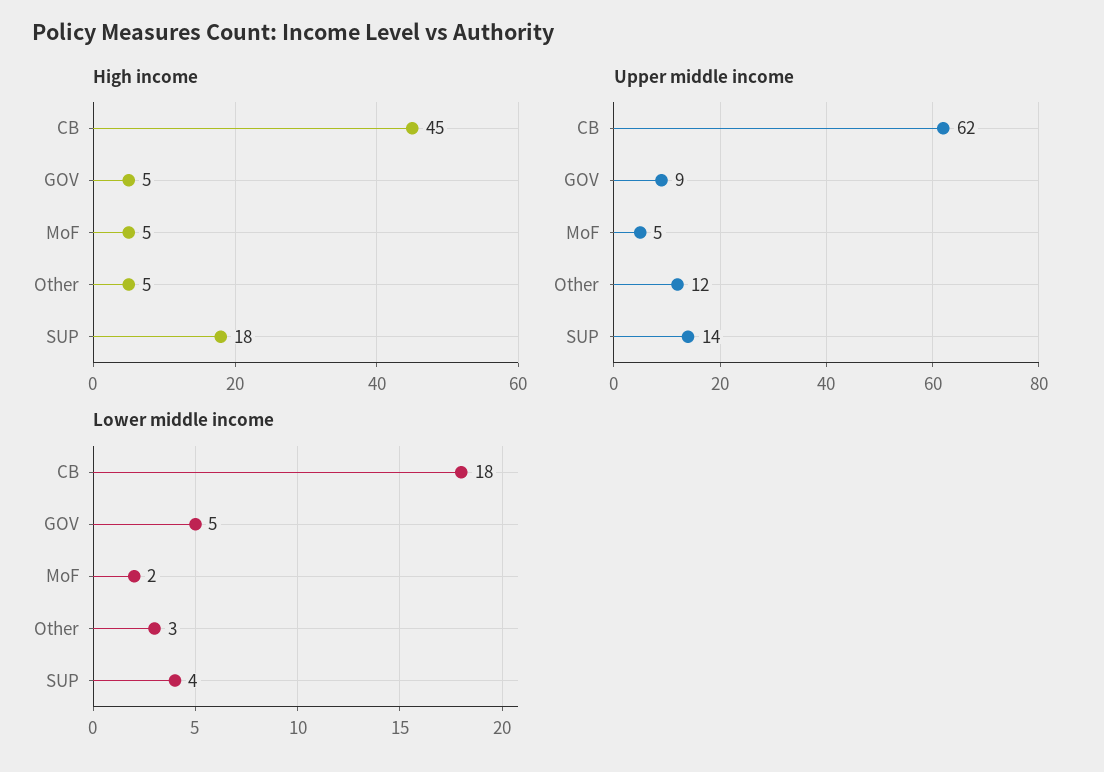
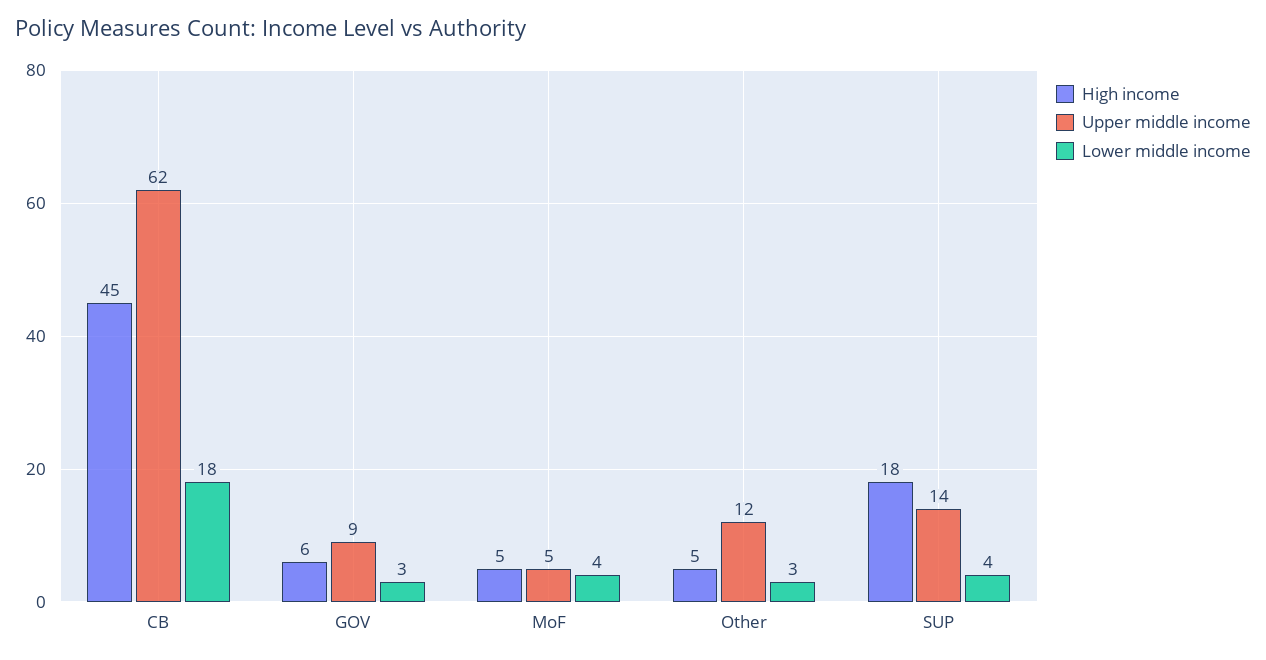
High income, GOV: 5 -> 6
Lower middle income, GOV: 5 -> 3
Lower middle income, MoF: 2 -> 4

